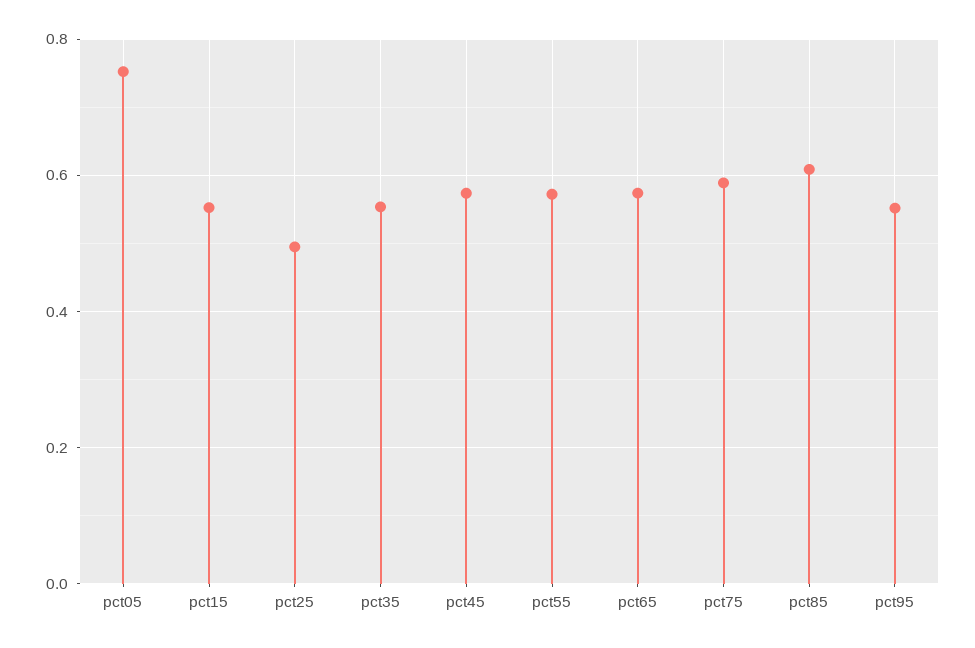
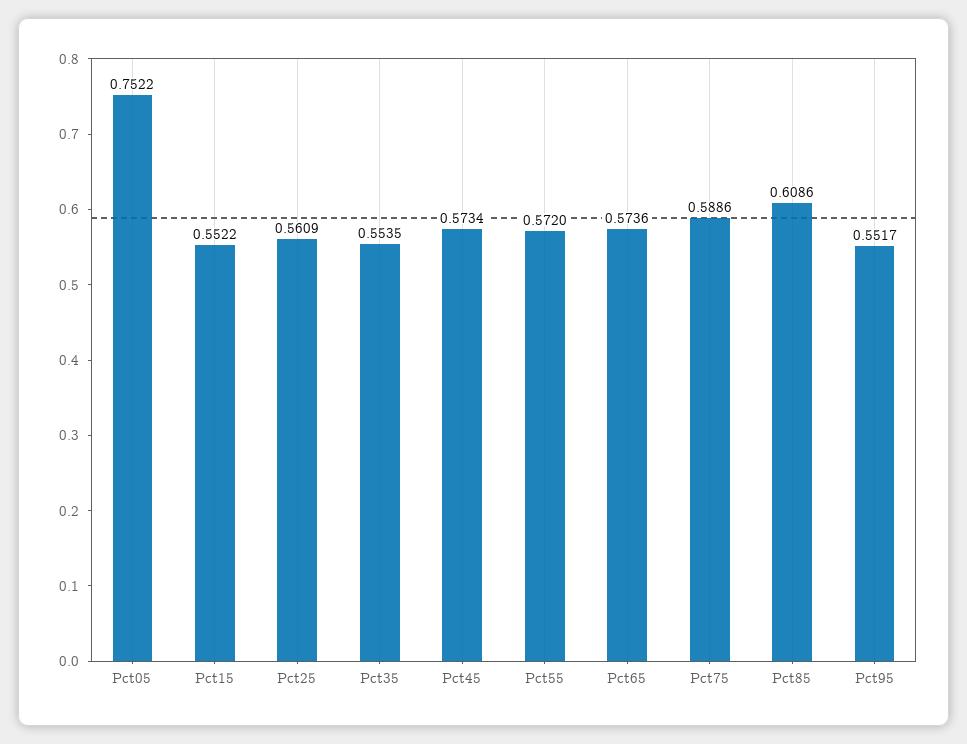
pct25: 0.5 -> 0.5609

